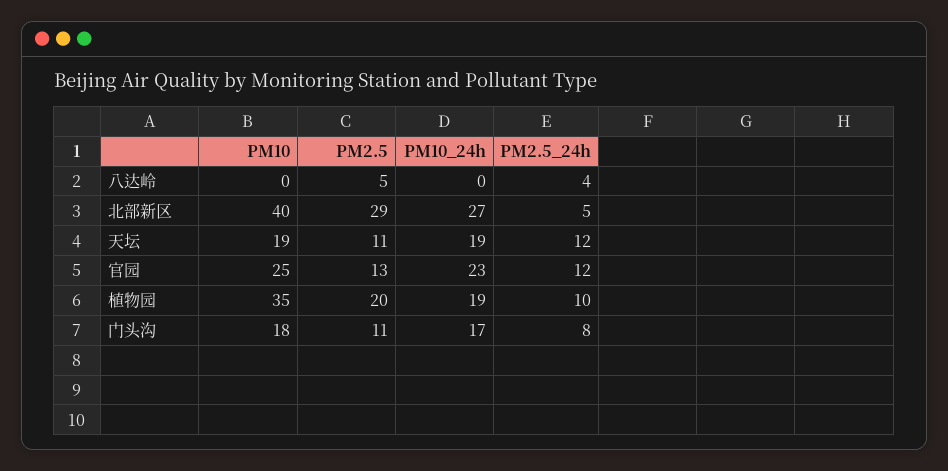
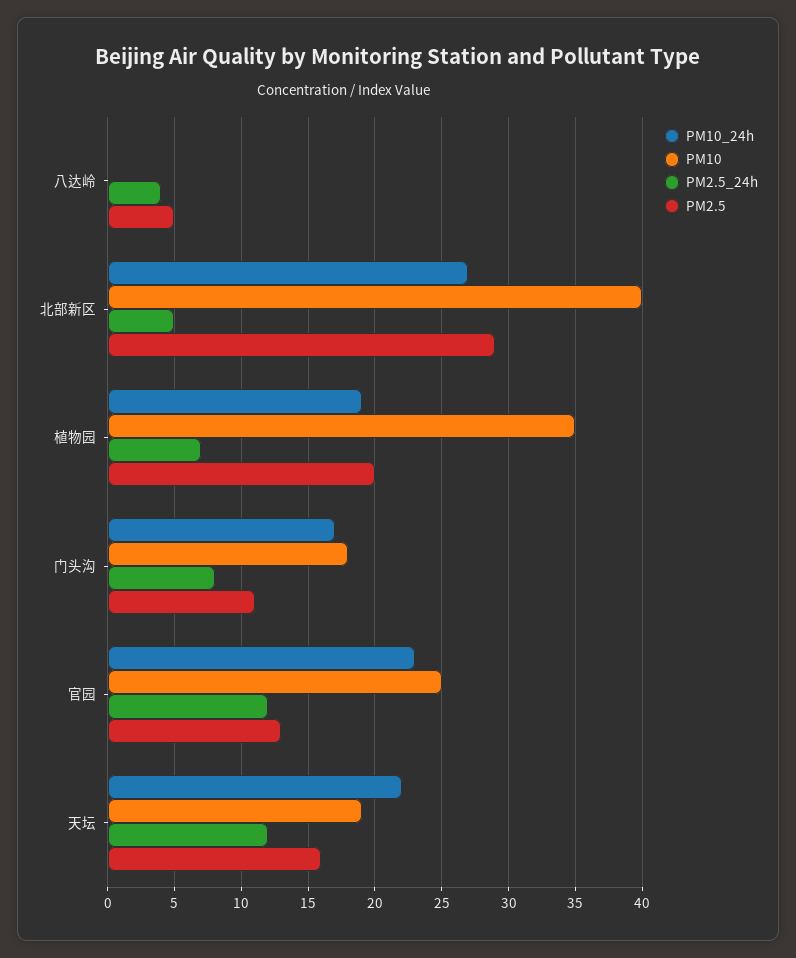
PM2.5, 天坛: 11 -> 16
PM10_24h, 天坛: 19 -> 22
PM2.5_24h, 植物园: 10 -> 7

